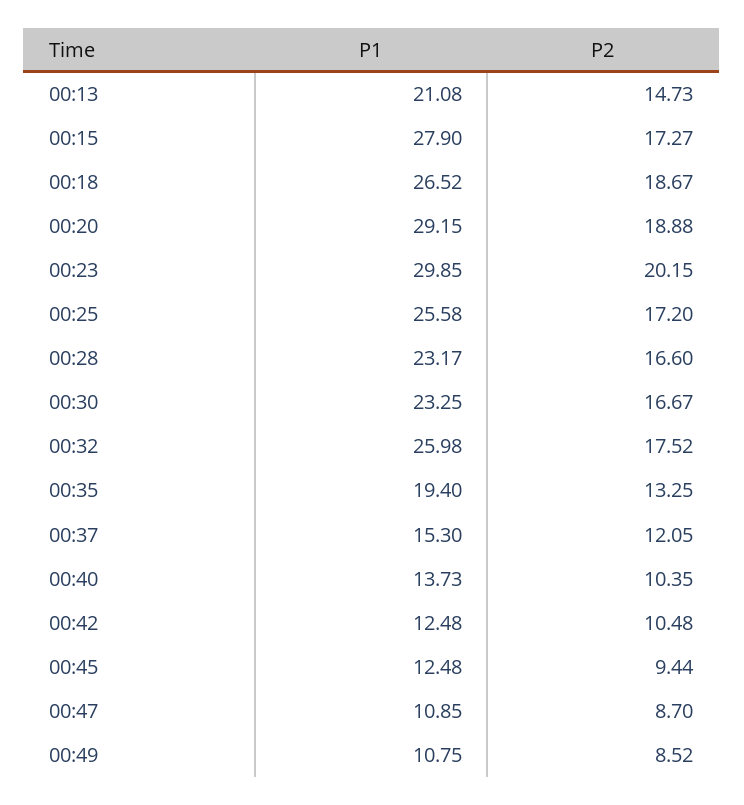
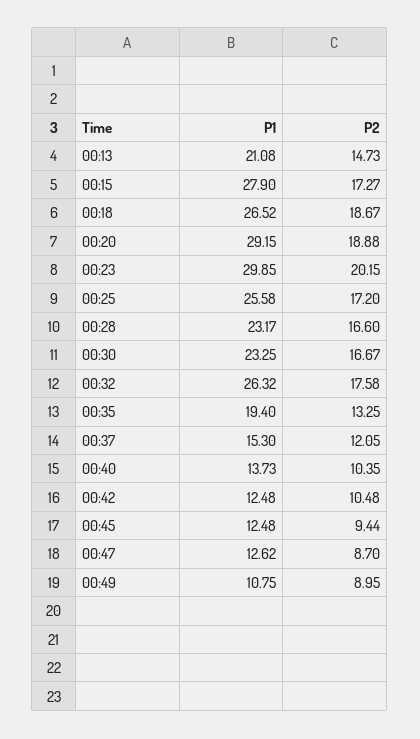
P1, 00:32: 25.98 -> 26.32
P2, 00:32: 17.52 -> 17.58
P1, 00:47: 10.85 -> 12.62
P2, 00:49: 8.52 -> 8.95

